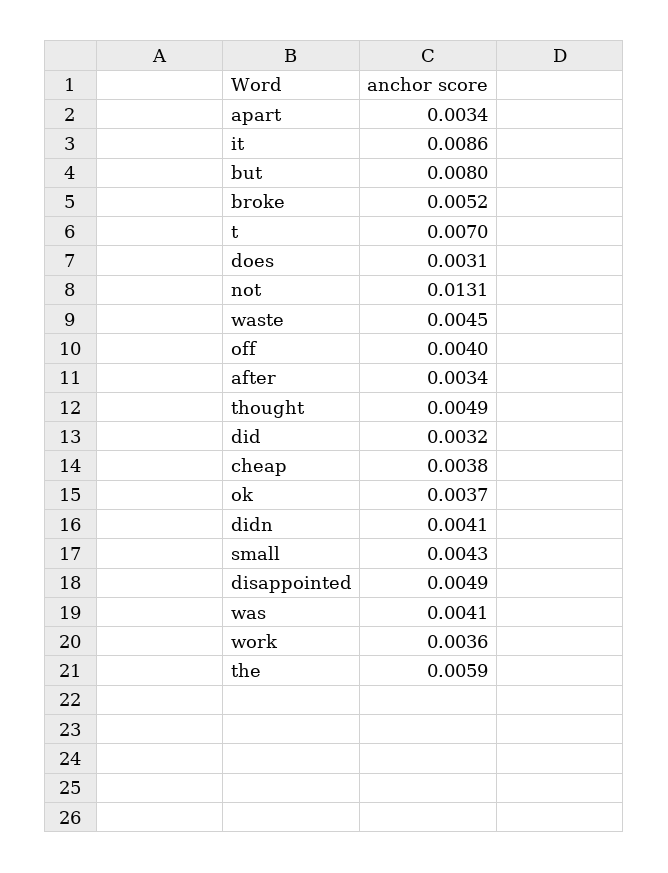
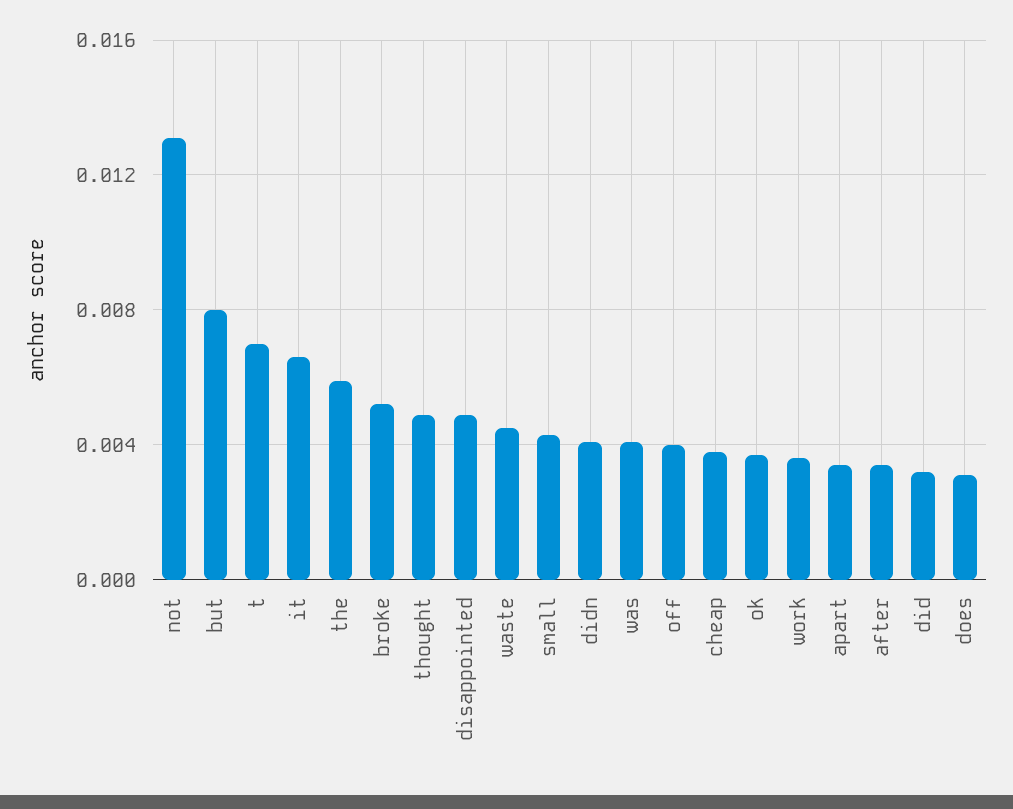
it: 0.0086 -> 0.0065

